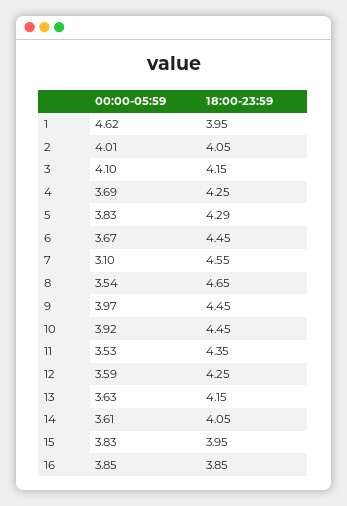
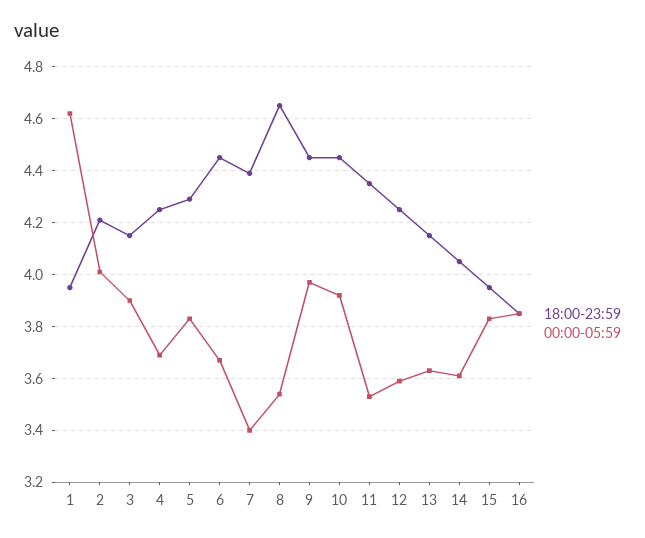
18:00-23:59, 2: 4.05 -> 4.2
00:00-05:59, 3: 4.1 -> 3.9
00:00-05:59, 7: 3.1 -> 3.4
18:00-23:59, 7: 4.55 -> 4.4

